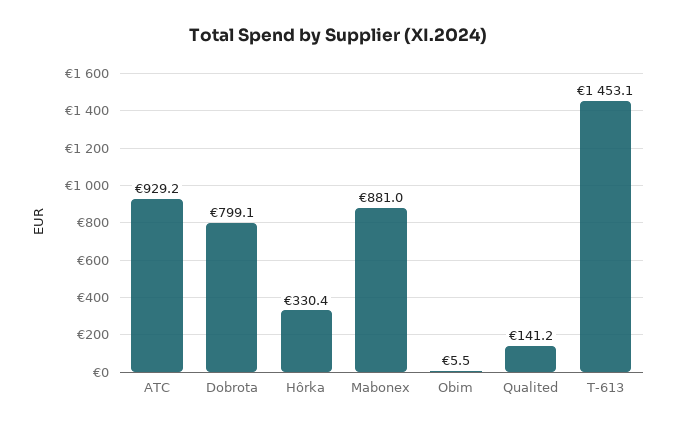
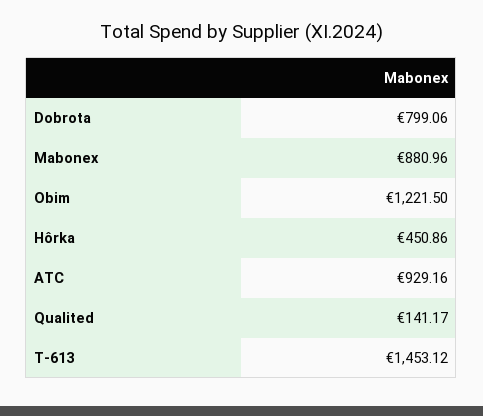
Hôrka: 330.4 -> 450.86
Obim: 5.5 -> 1221.5

